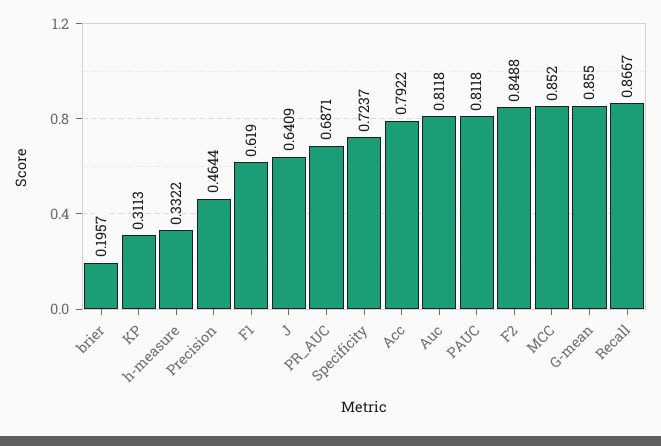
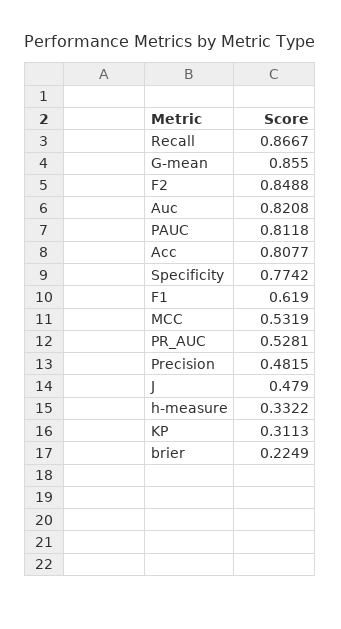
brier: 0.1957 -> 0.2249
Precision: 0.4644 -> 0.4815
J: 0.6409 -> 0.479
PR_AUC: 0.6871 -> 0.5281
Specificity: 0.7237 -> 0.7742
Acc: 0.7922 -> 0.8077
Auc: 0.8118 -> 0.8208
MCC: 0.852 -> 0.5319

